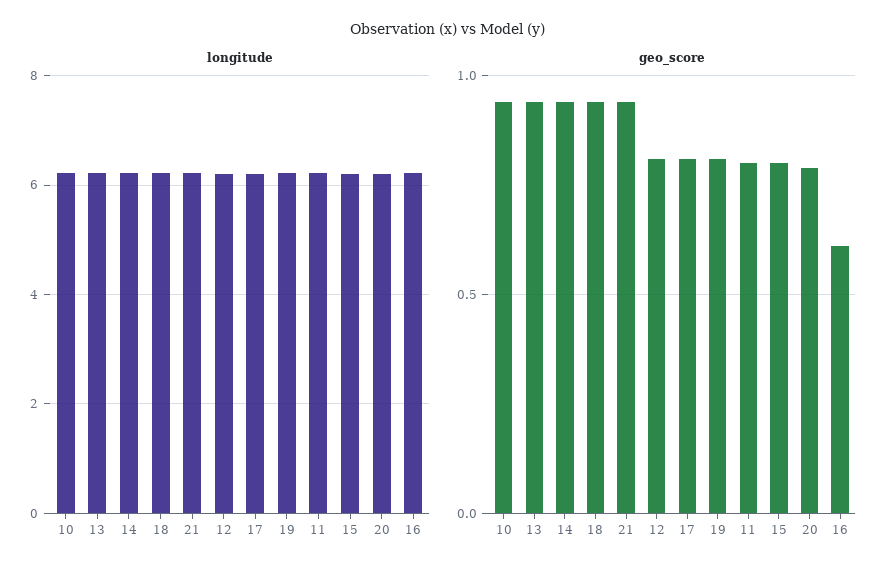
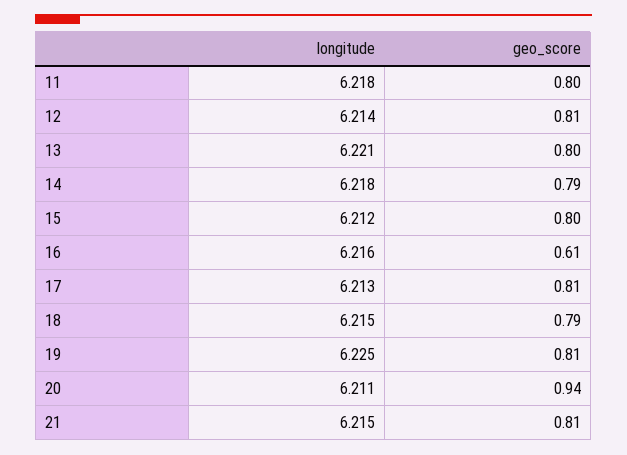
longitude, 10: 6.2 -> none
geo_score, 10: 0.95 -> none
geo_score, 13: 0.95 -> 0.8
geo_score, 14: 0.95 -> 0.79
geo_score, 18: 0.95 -> 0.79
geo_score, 21: 0.95 -> 0.81
geo_score, 20: 0.8 -> 0.94

